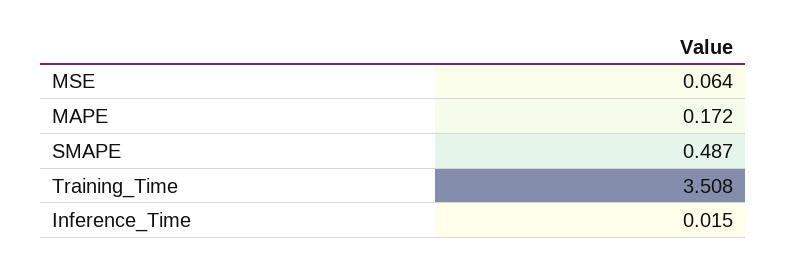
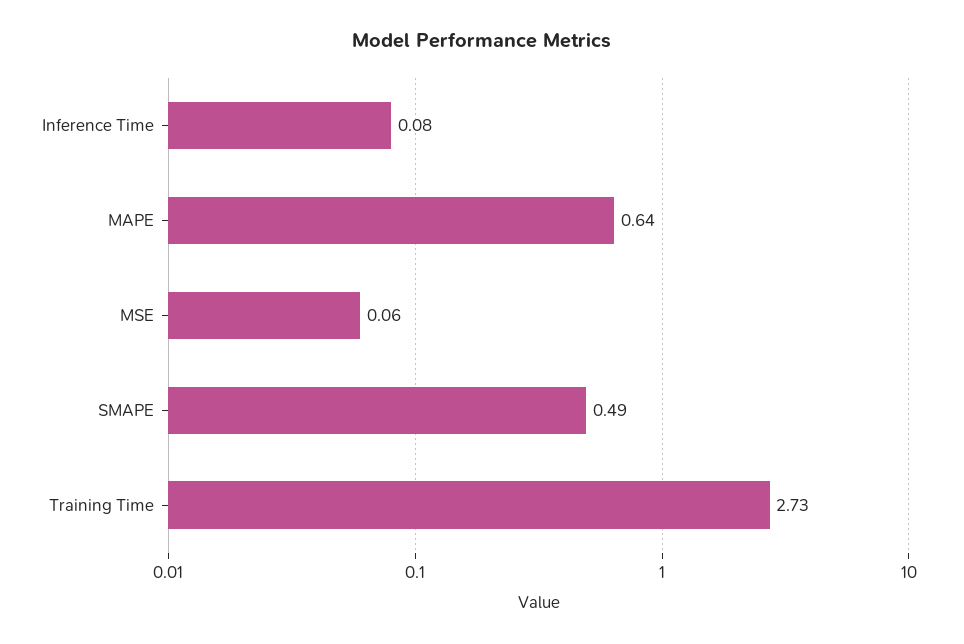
MAPE: 0.172 -> 0.64
Training_Time: 3.508 -> 2.73
Inference_Time: 0.015 -> 0.08

